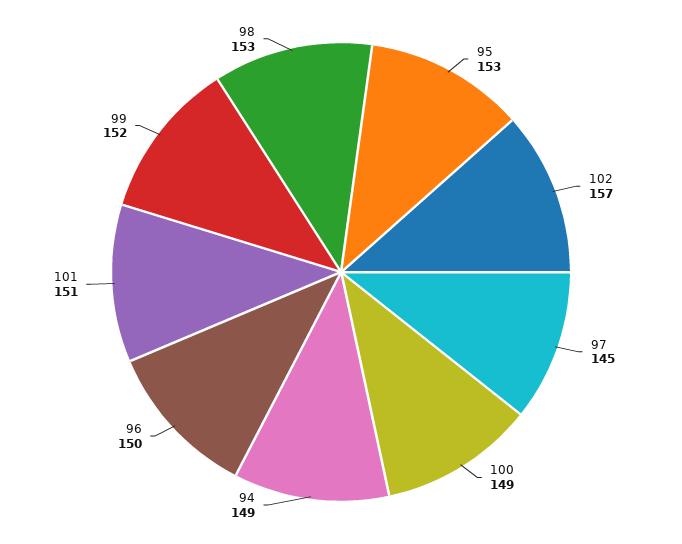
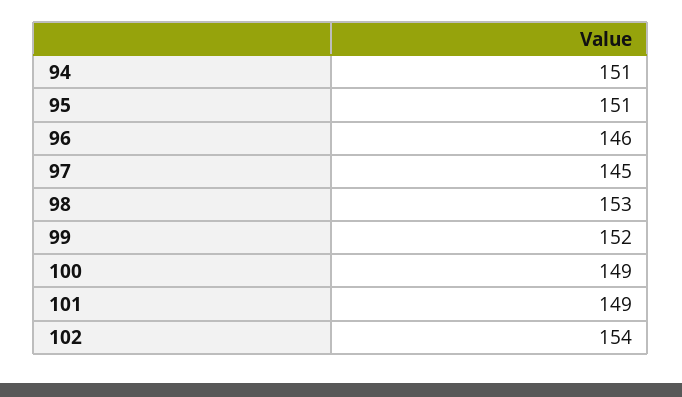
95: 153 -> 151
102: 157 -> 154
94: 149 -> 151
96: 150 -> 146
101: 151 -> 149

